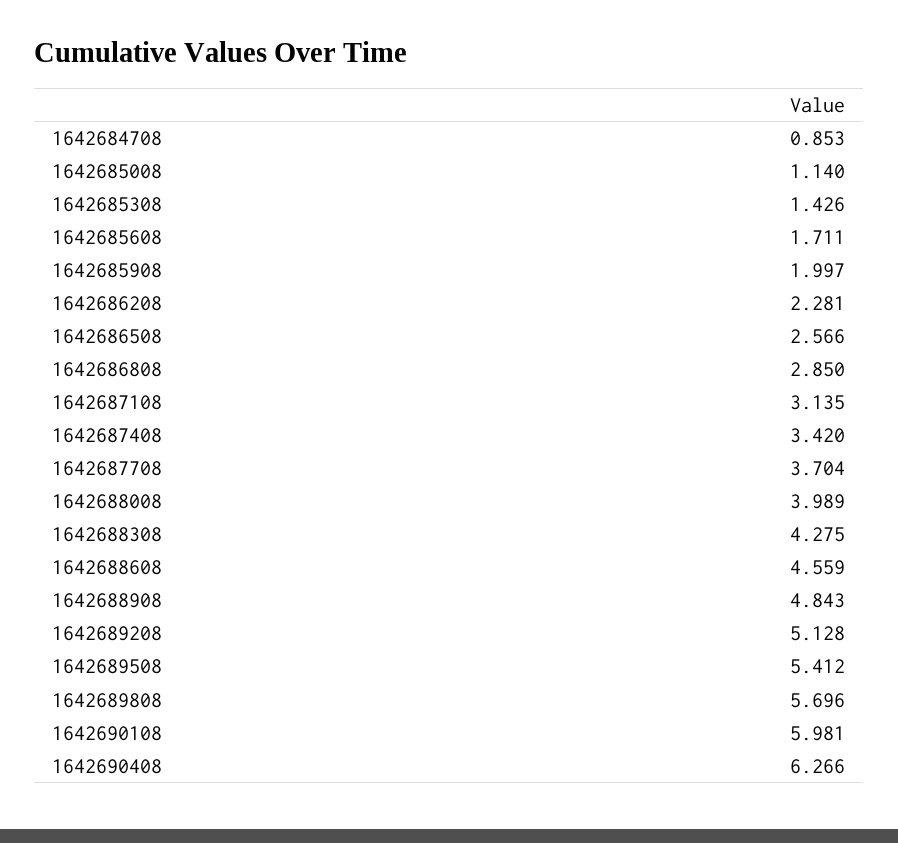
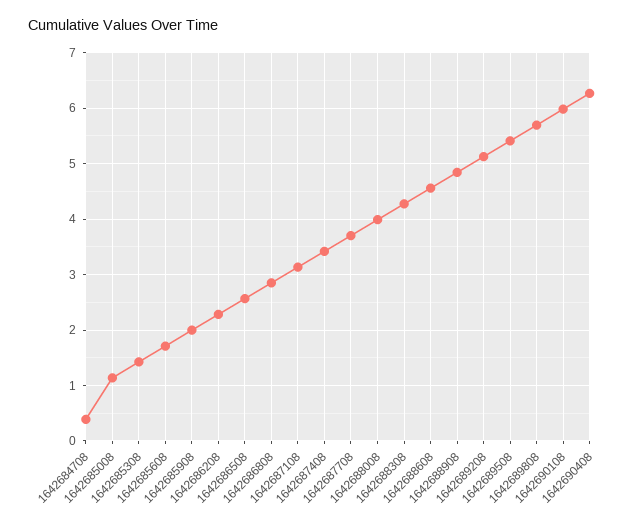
1642684708: 0.853 -> 0.4

